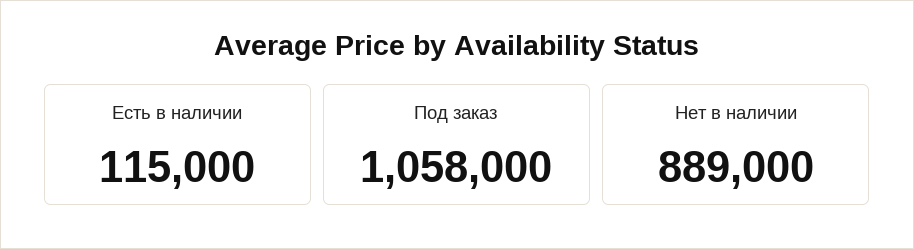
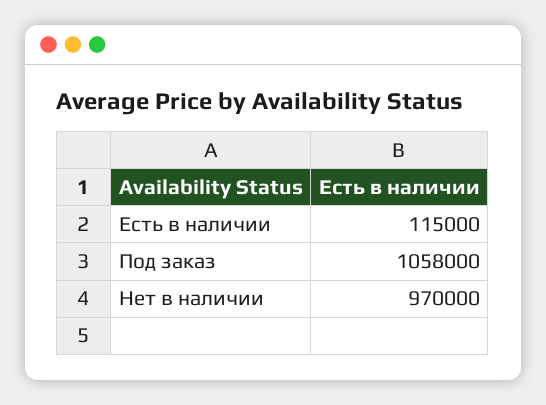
Нет в наличии: 889000 -> 970000

